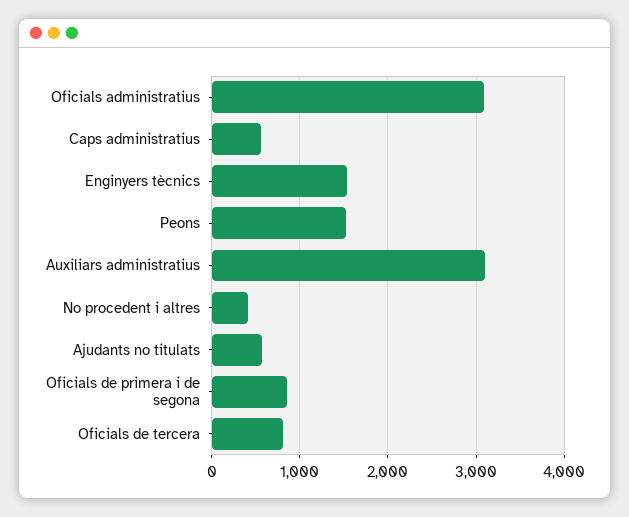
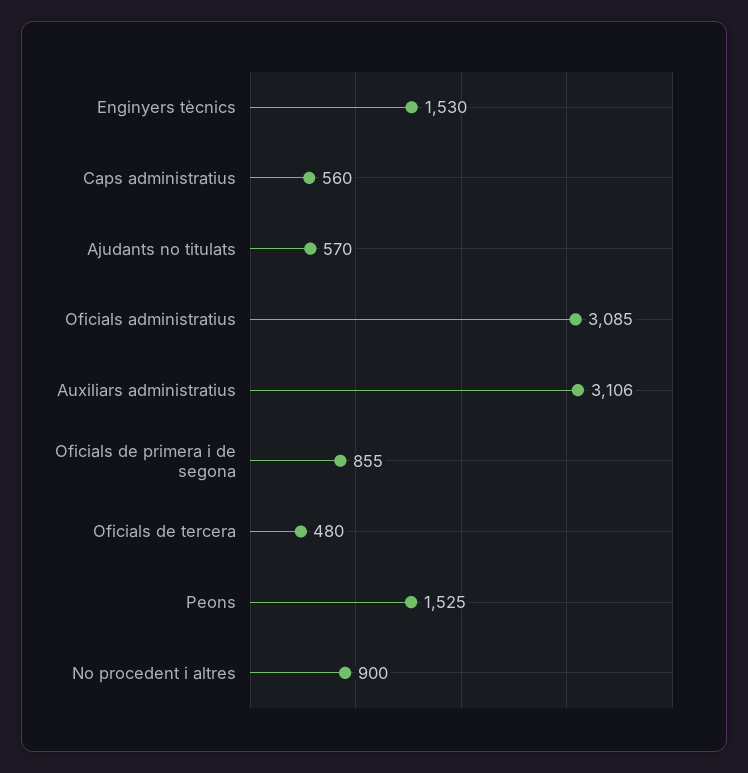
No procedent i altres: 400 -> 900
Oficials de tercera: 800 -> 480

